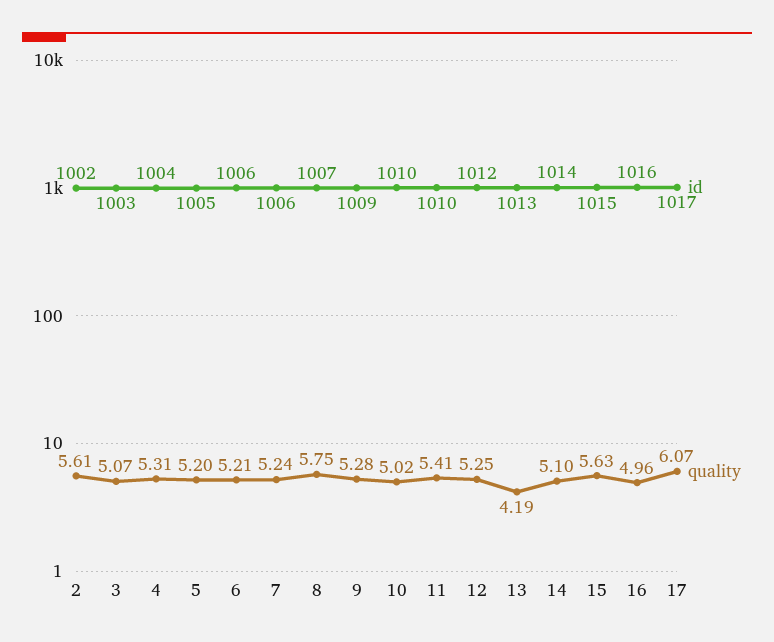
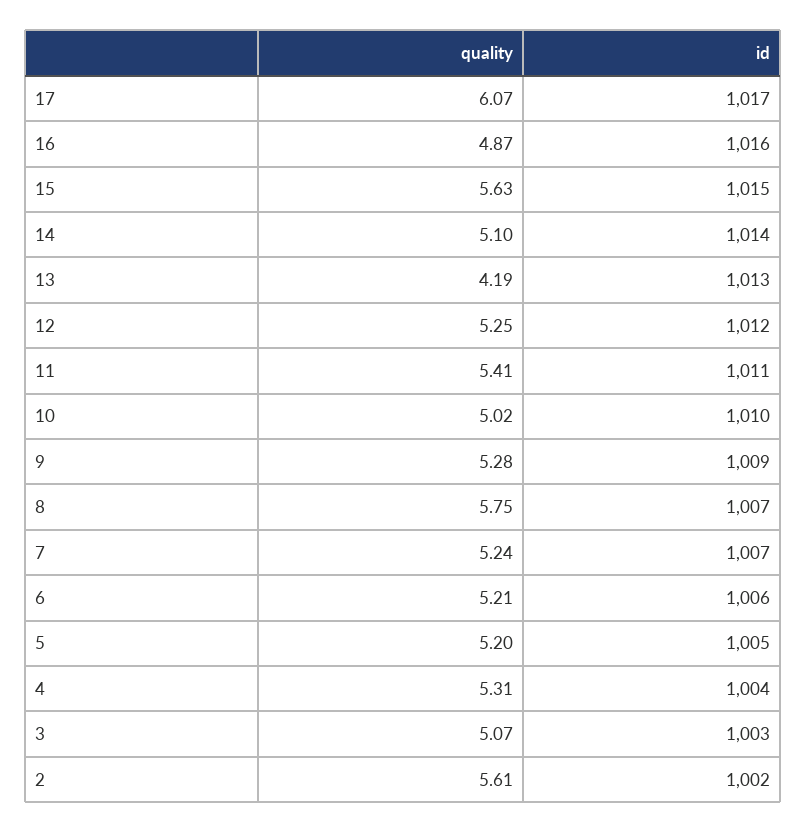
id, 7: 1006 -> 1007
id, 11: 1010 -> 1011
quality, 16: 4.96 -> 4.87

